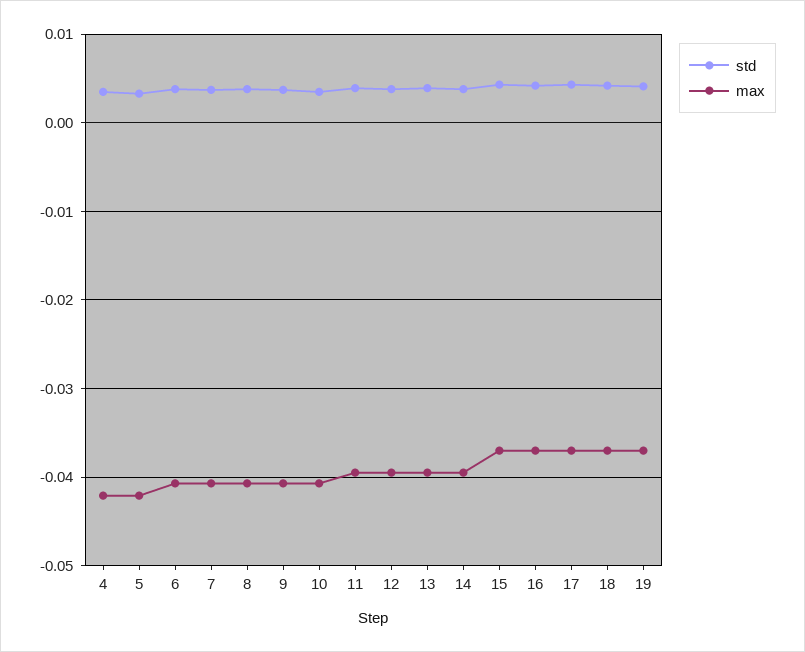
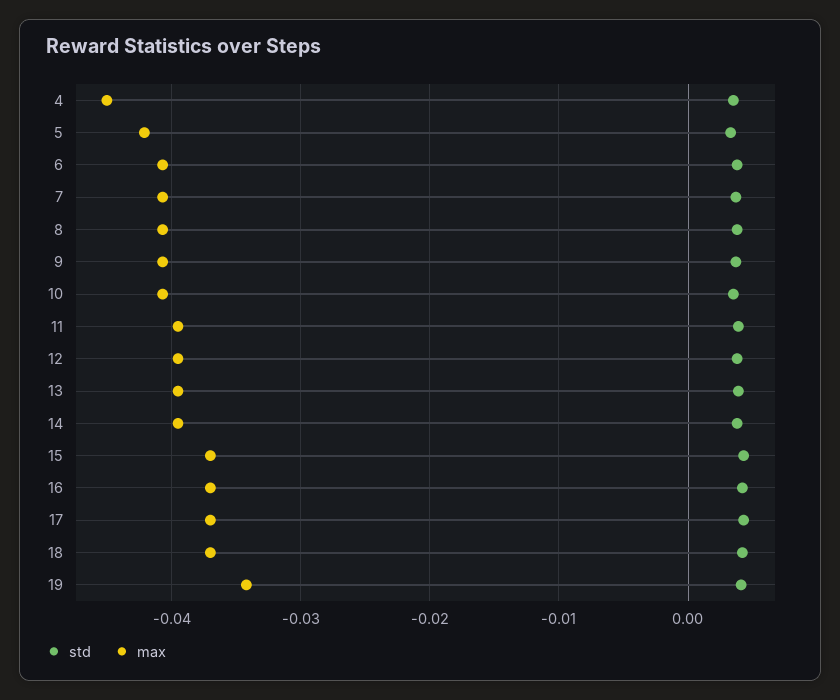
max, 4: -0.042 -> -0.045
max, 19: -0.037 -> -0.034

